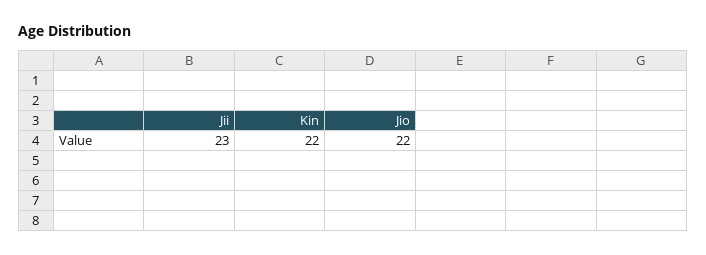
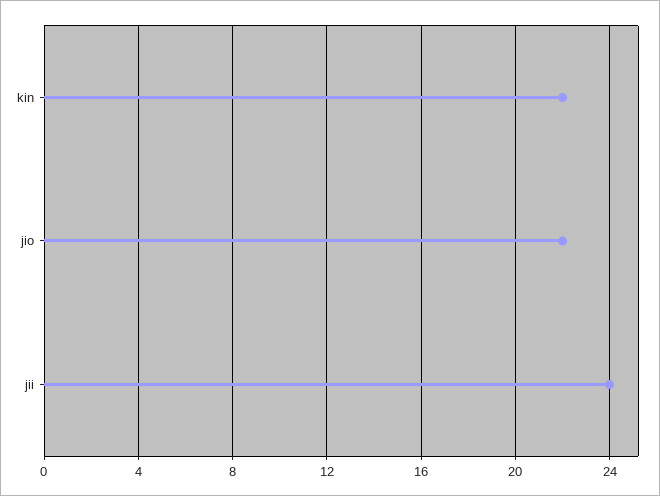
Jii: 23 -> 24

